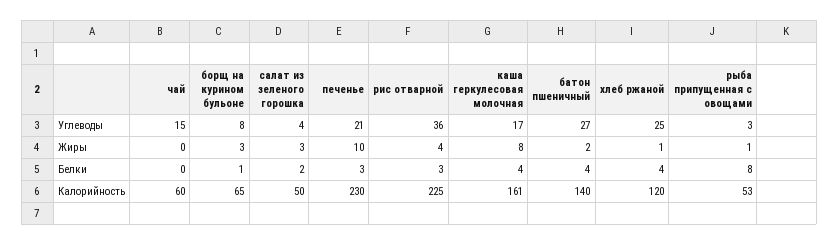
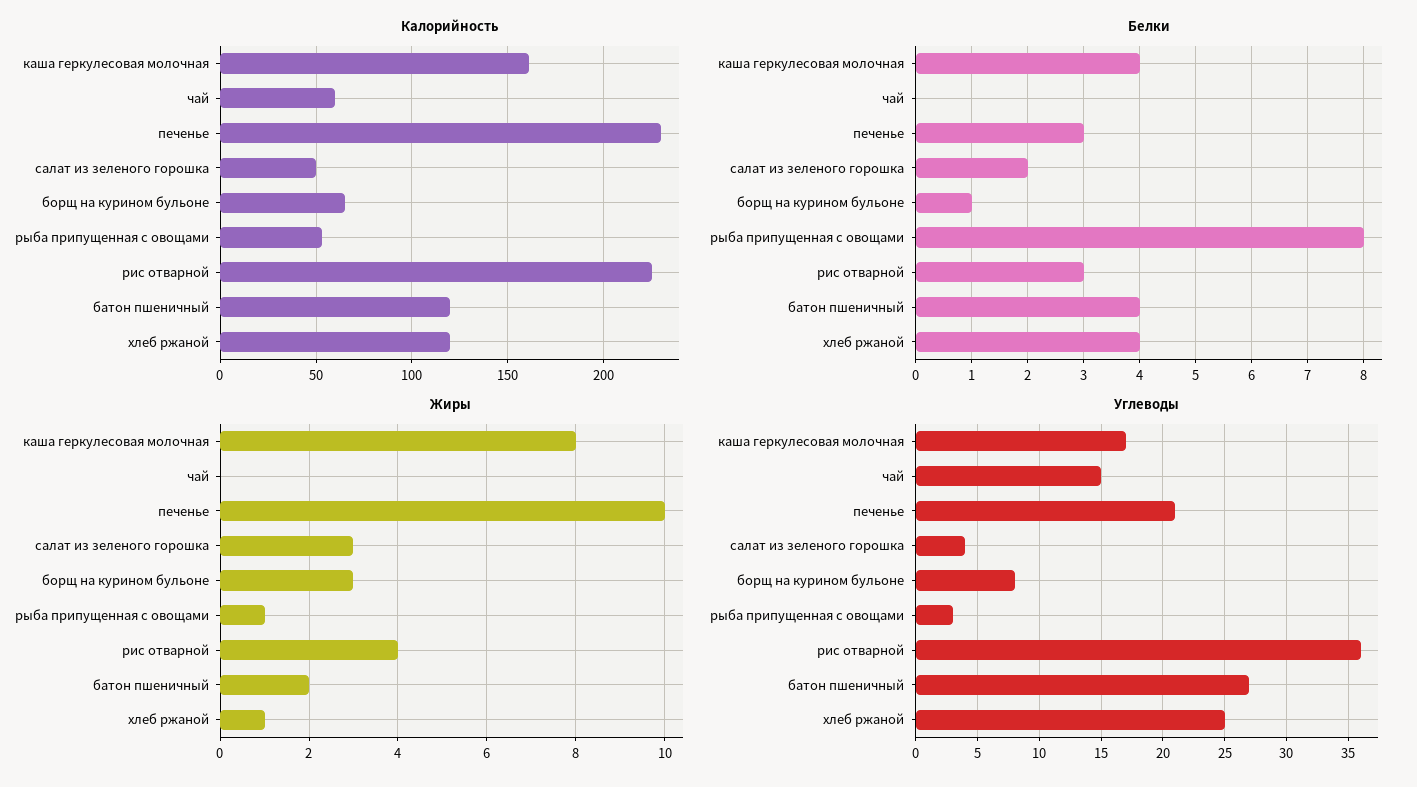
Калорийность, батон пшеничный: 140 -> 120

